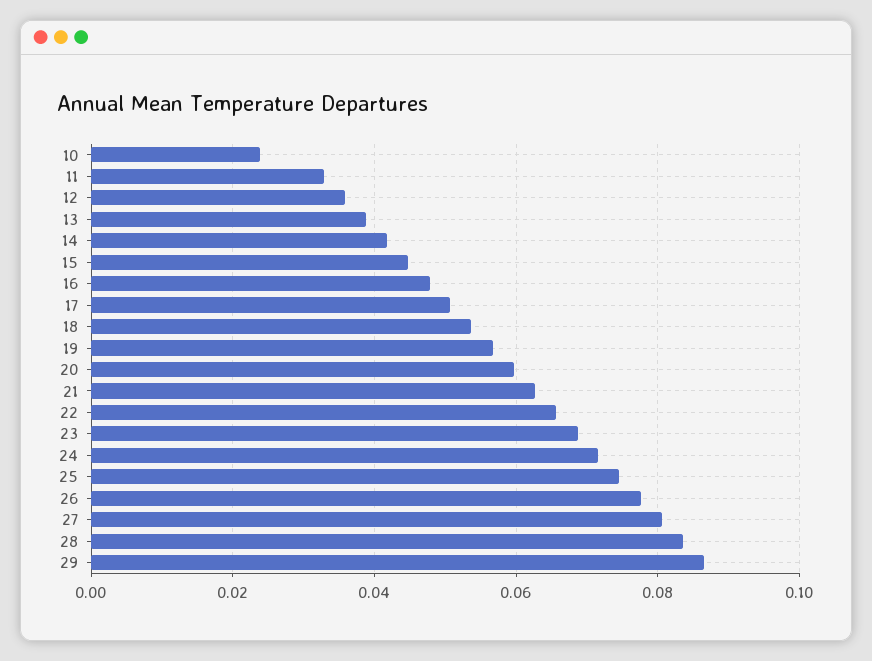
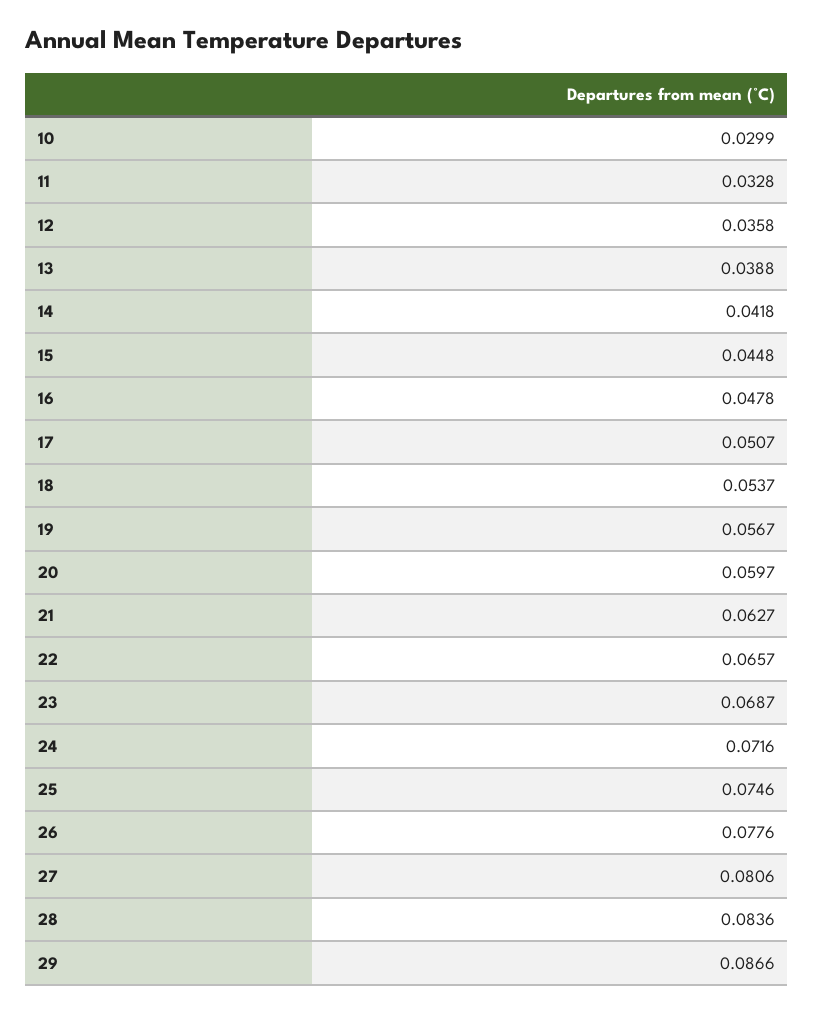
10: 0.024 -> 0.0299

